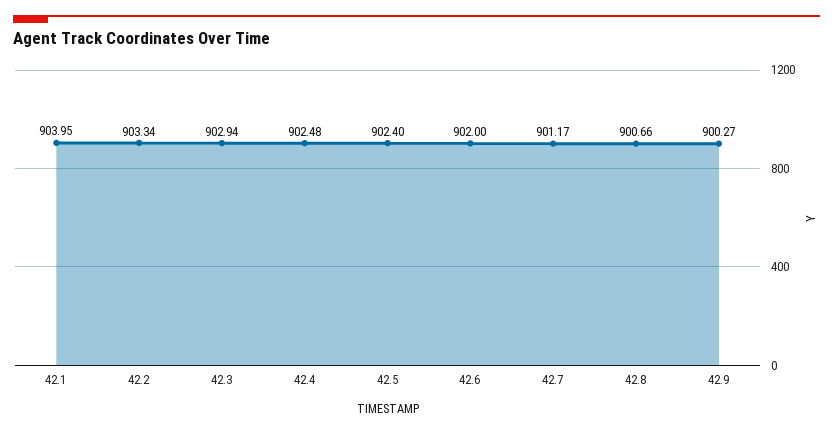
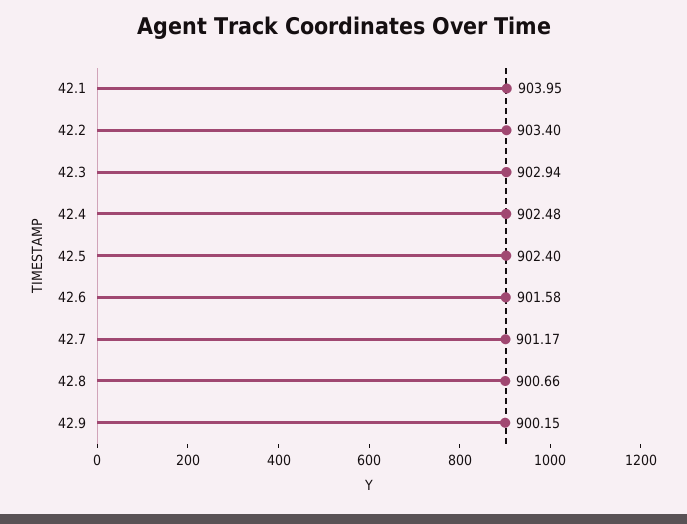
42.2: 903.34 -> 903.4
42.6: 902 -> 901.58
42.9: 900.27 -> 900.15

